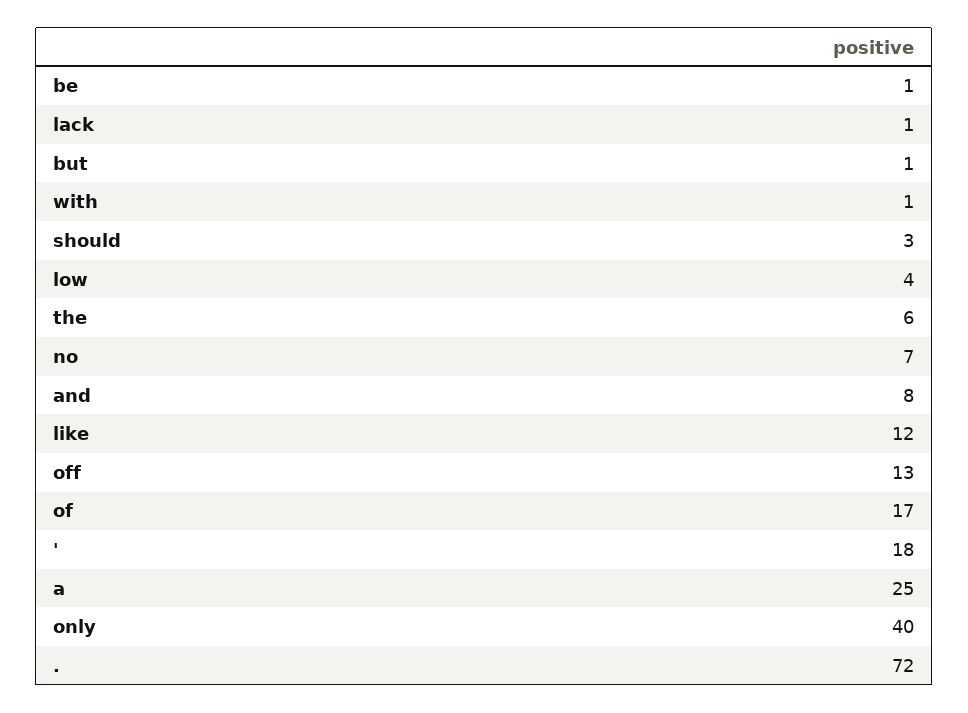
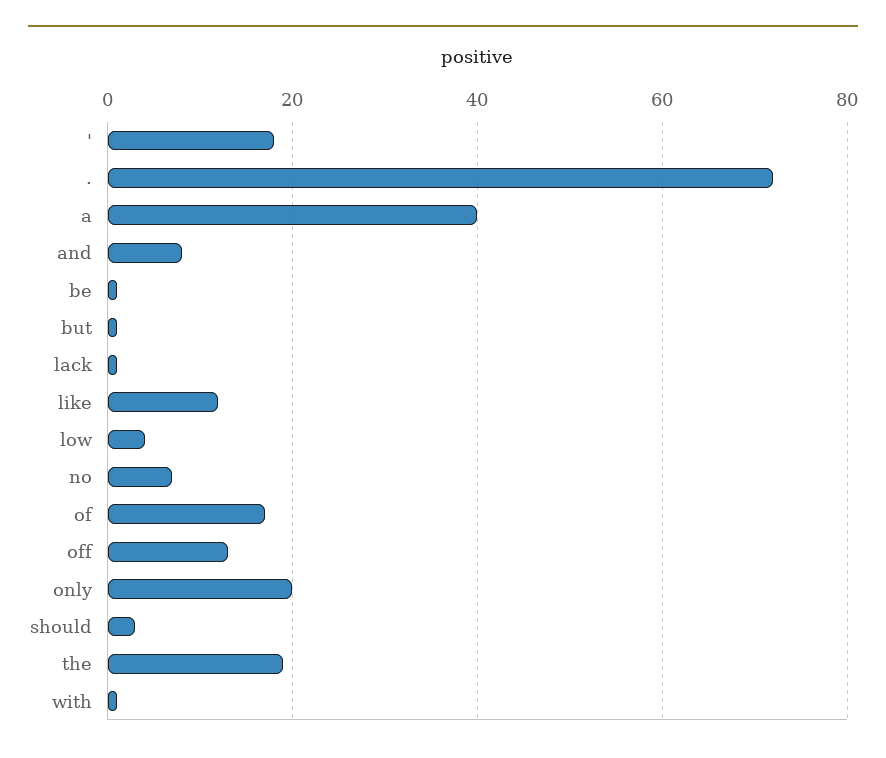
the: 6 -> 20
a: 25 -> 40
only: 40 -> 20

